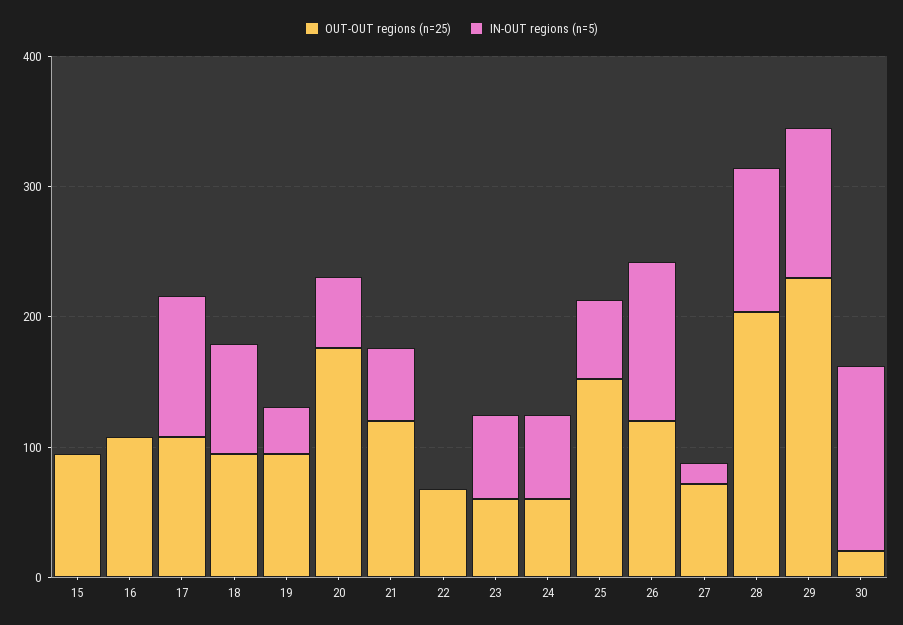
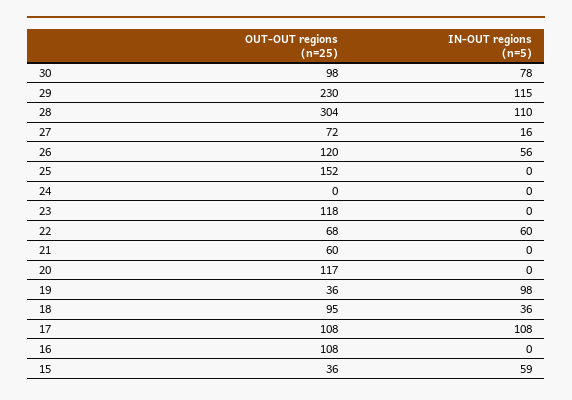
OUT-OUT regions (n=25), 15: 100 -> 36
IN-OUT regions (n=5), 15: 0 -> 59
IN-OUT regions (n=5), 18: 80 -> 36
OUT-OUT regions (n=25), 19: 100 -> 36
IN-OUT regions (n=5), 19: 40 -> 98
OUT-OUT regions (n=25), 20: 180 -> 117
IN-OUT regions (n=5), 20: 60 -> 0
OUT-OUT regions (n=25), 21: 120 -> 60
IN-OUT regions (n=5), 21: 60 -> 0
IN-OUT regions (n=5), 22: 0 -> 60
OUT-OUT regions (n=25), 23: 60 -> 118
IN-OUT regions (n=5), 23: 60 -> 0
OUT-OUT regions (n=25), 24: 60 -> 0
IN-OUT regions (n=5), 24: 60 -> 0
IN-OUT regions (n=5), 25: 60 -> 0
IN-OUT regions (n=5), 26: 120 -> 56
OUT-OUT regions (n=25), 28: 200 -> 304
OUT-OUT regions (n=25), 30: 20 -> 98
IN-OUT regions (n=5), 30: 140 -> 78

